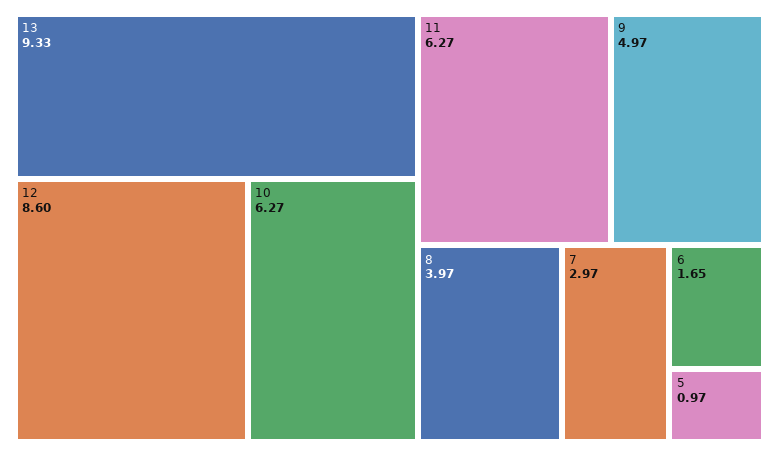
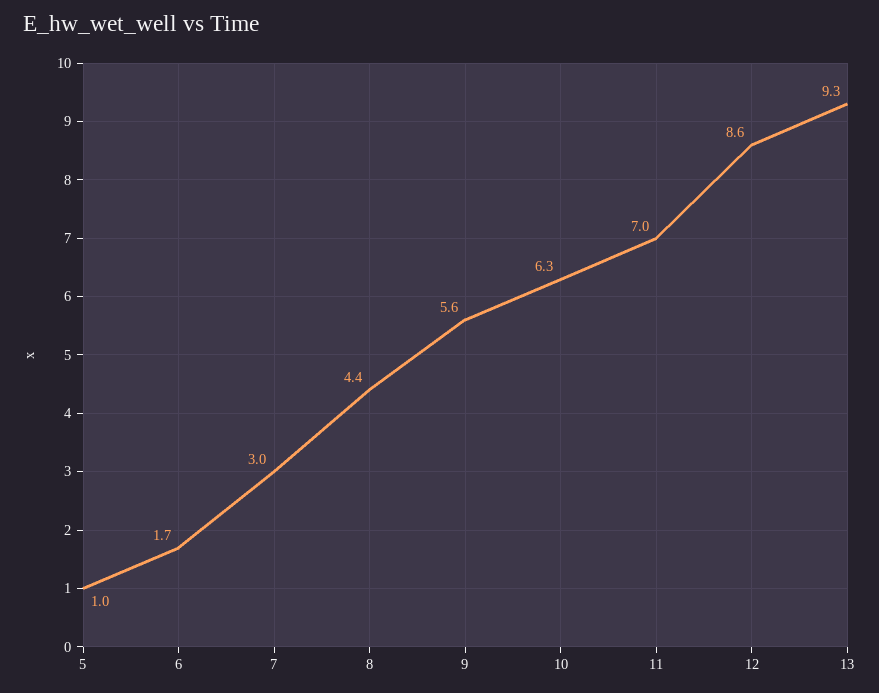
11: 6.27 -> 7
9: 4.97 -> 5.6
8: 3.97 -> 4.4

